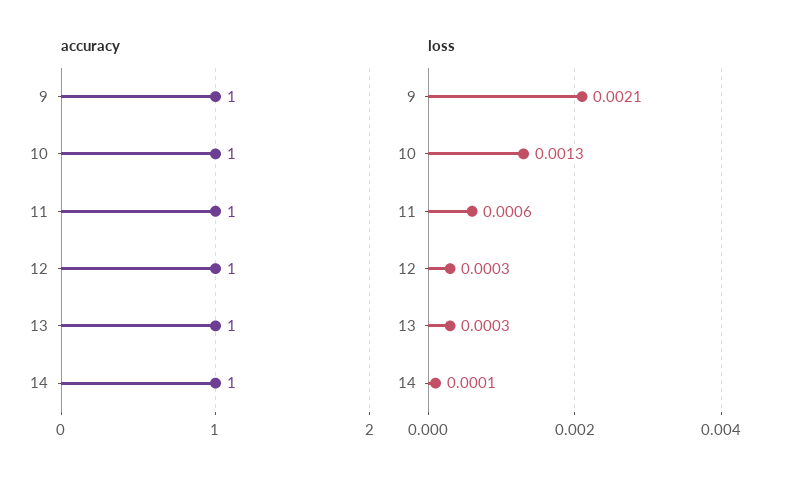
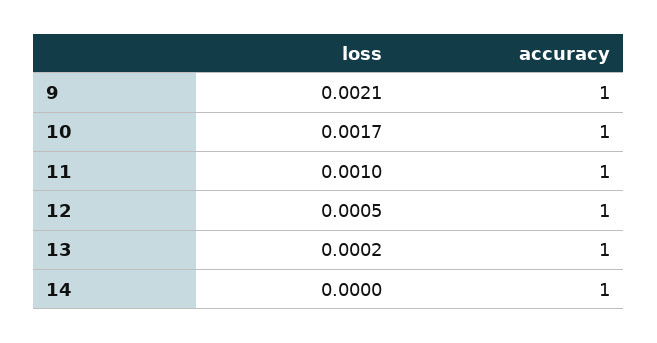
loss, 10: 0.0013 -> 0.0017
loss, 11: 0.0006 -> 0.001
loss, 12: 0.0003 -> 0.0005
loss, 13: 0.0003 -> 0.0002
loss, 14: 0.0001 -> 0

